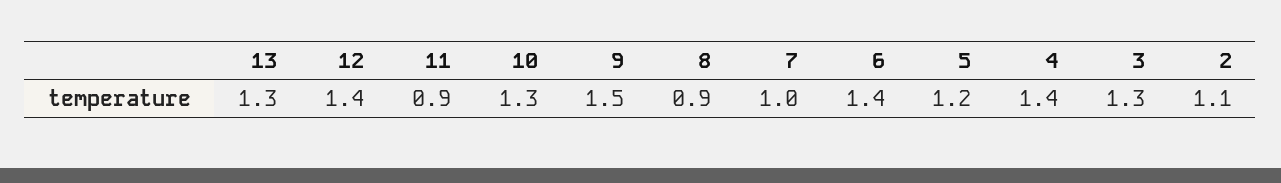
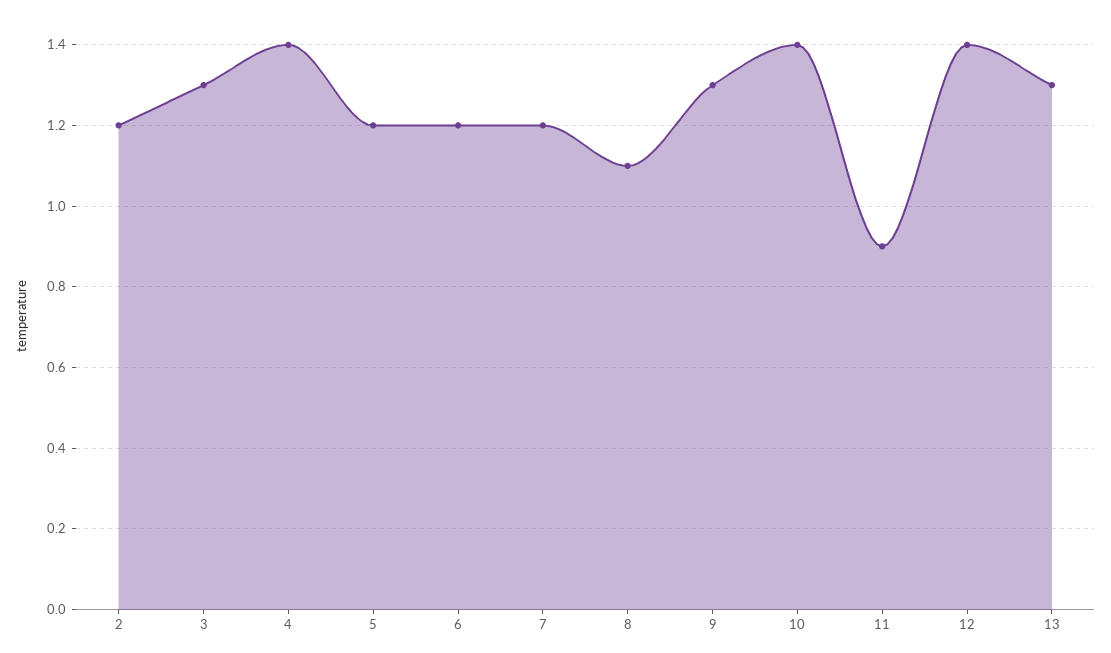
10: 1.3 -> 1.4
9: 1.5 -> 1.3
8: 0.9 -> 1.1
7: 1 -> 1.2
6: 1.4 -> 1.2
2: 1.1 -> 1.2

